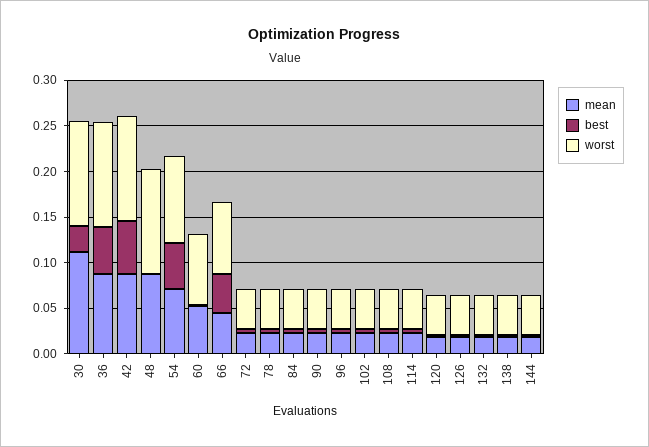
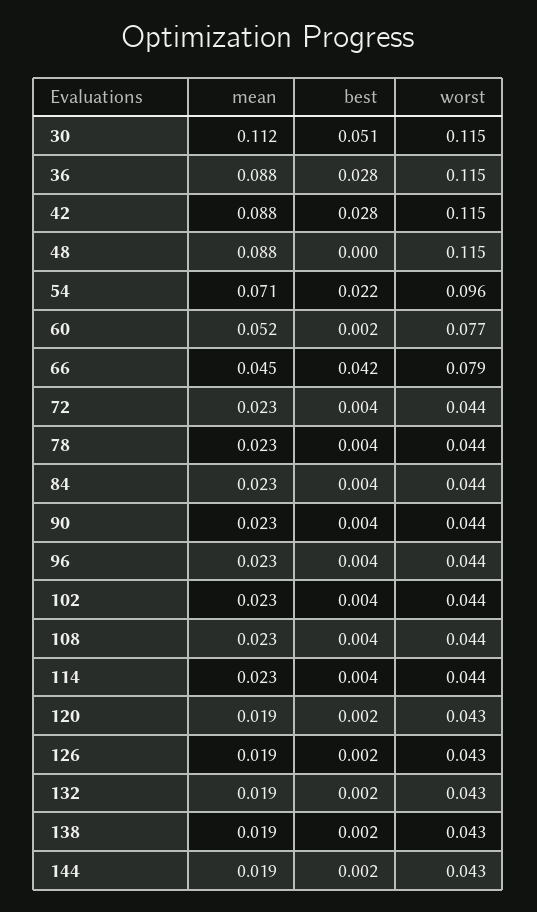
best, 30: 0.03 -> 0.051
best, 36: 0.05 -> 0.028
best, 42: 0.06 -> 0.028
best, 54: 0.05 -> 0.022

